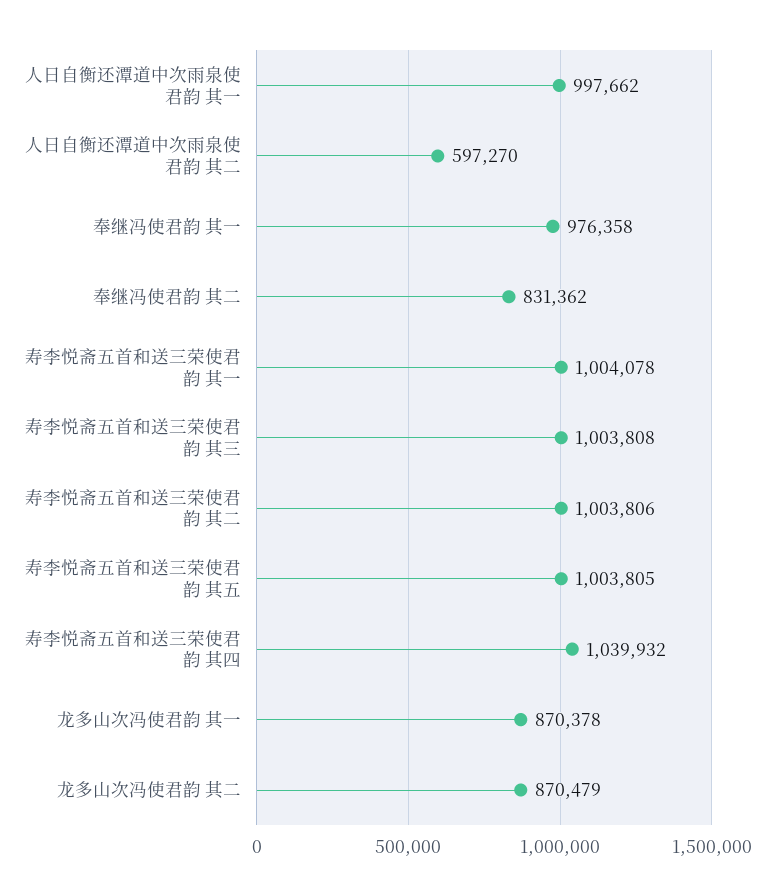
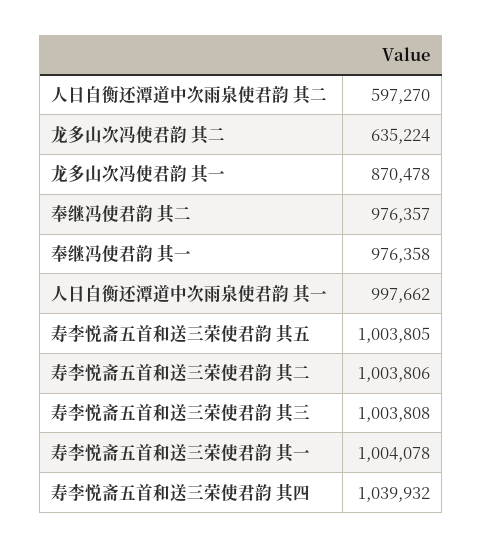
奉继冯使君韵 其二: 831362 -> 976357
龙多山次冯使君韵 其一: 870378 -> 870478
龙多山次冯使君韵 其二: 870479 -> 635224

